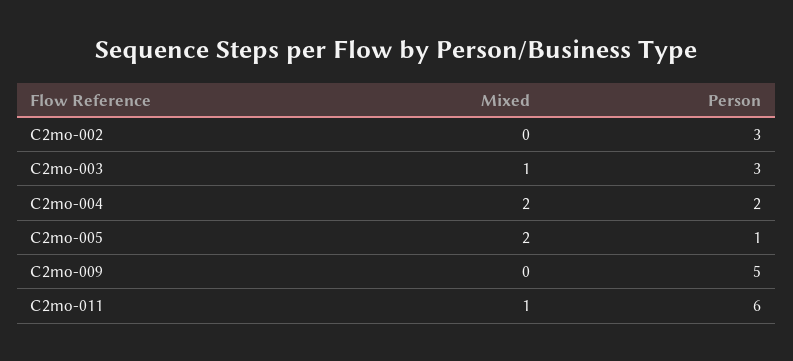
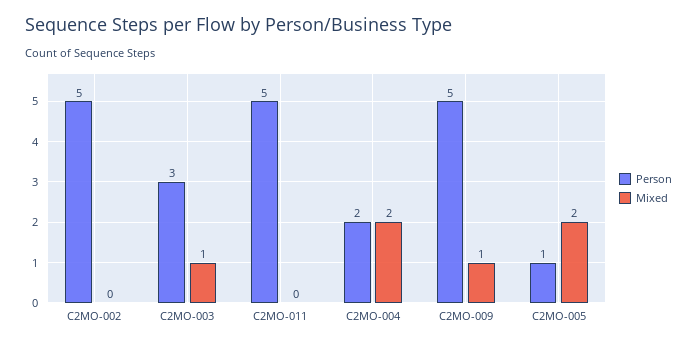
Person, C2mo-002: 3 -> 5
Mixed, C2mo-009: 0 -> 1
Mixed, C2mo-011: 1 -> 0
Person, C2mo-011: 6 -> 5

